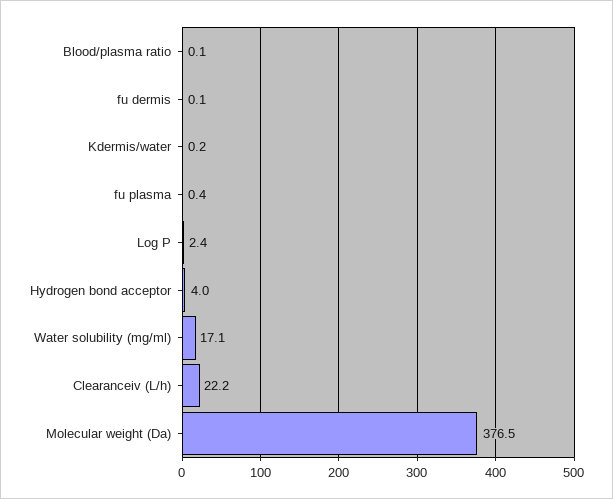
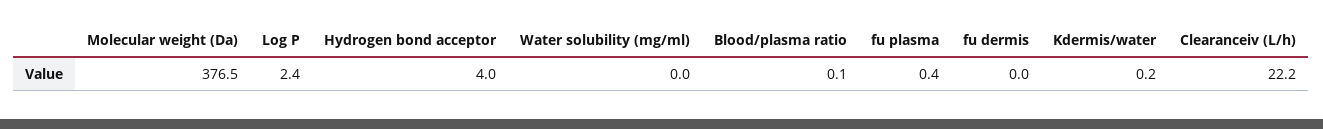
fu dermis: 0.1 -> 0
Water solubility (mg/ml): 17.1 -> 0

